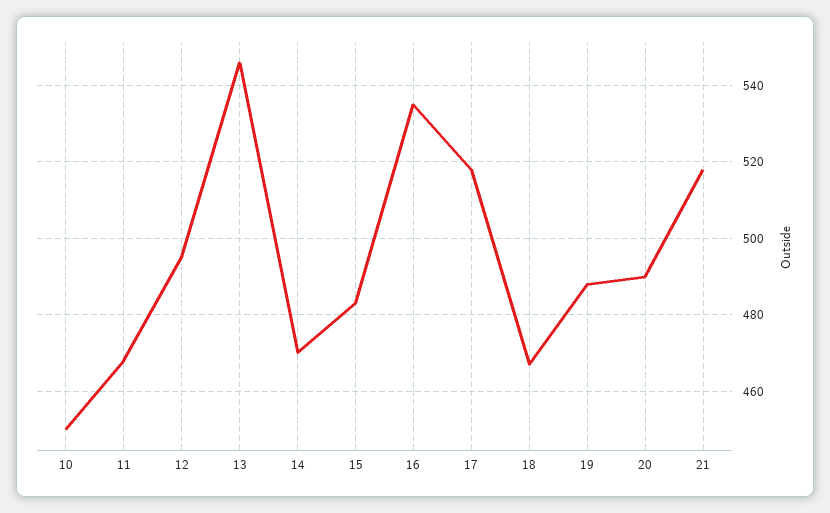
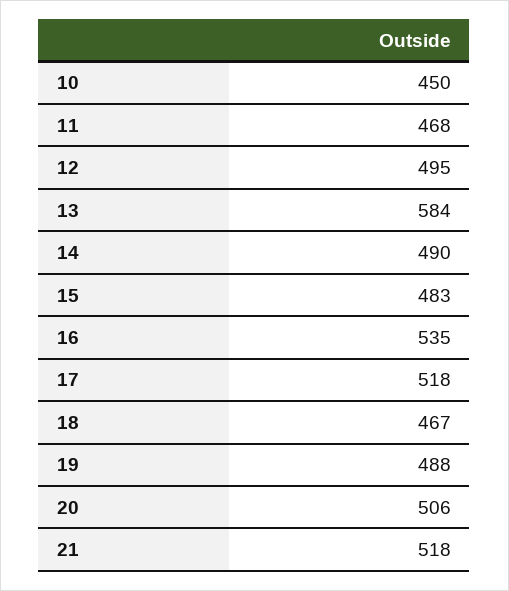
13: 545 -> 584
14: 470 -> 490
20: 490 -> 506

